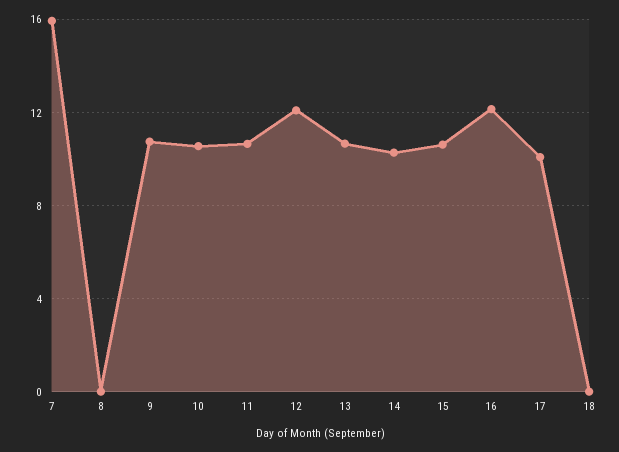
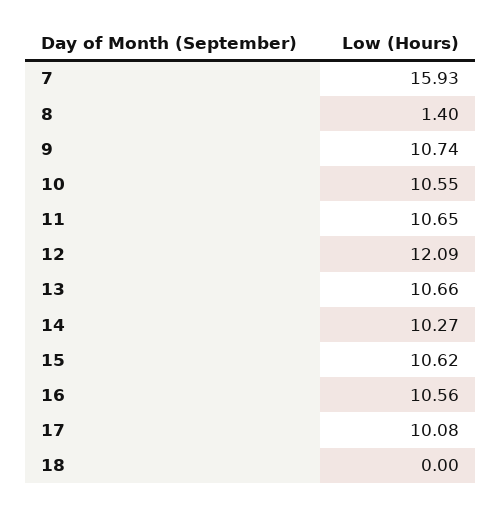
8: 0 -> 1.4
16: 12 -> 10.56

